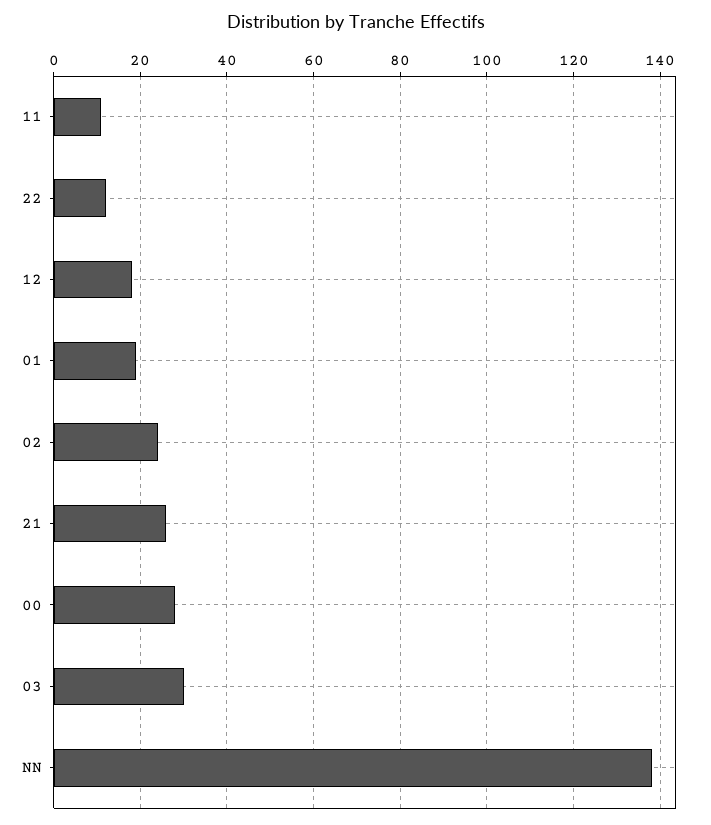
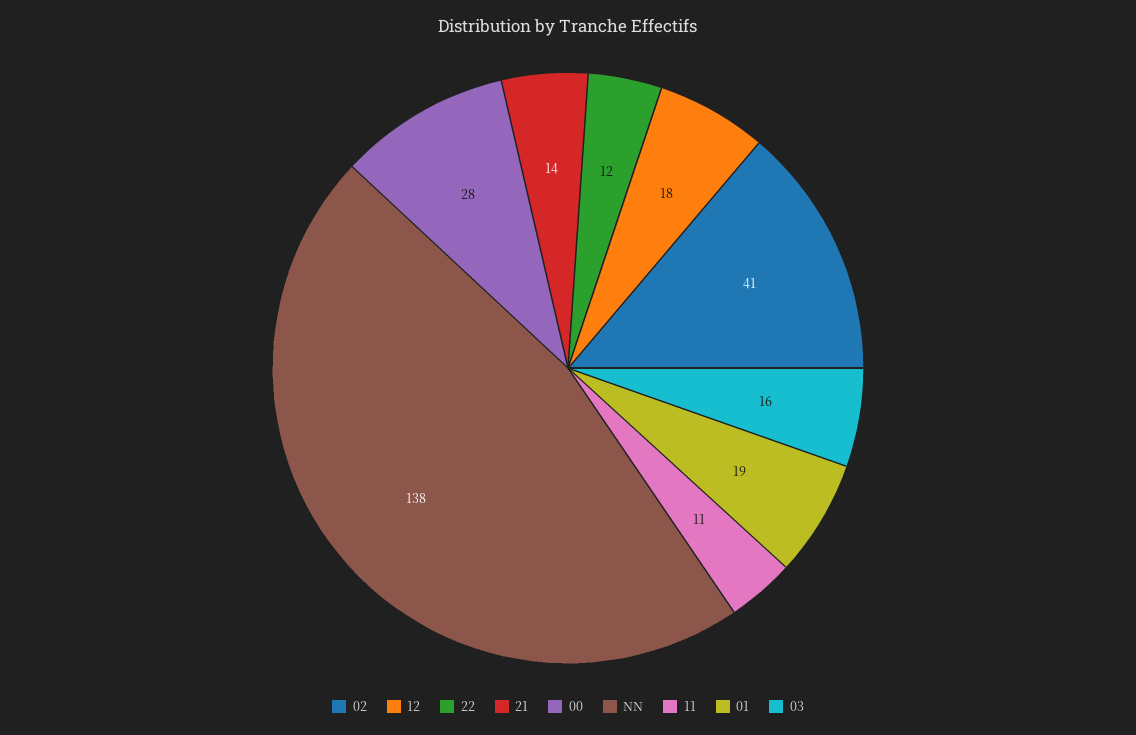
02: 25 -> 41
21: 25 -> 14
03: 30 -> 16

